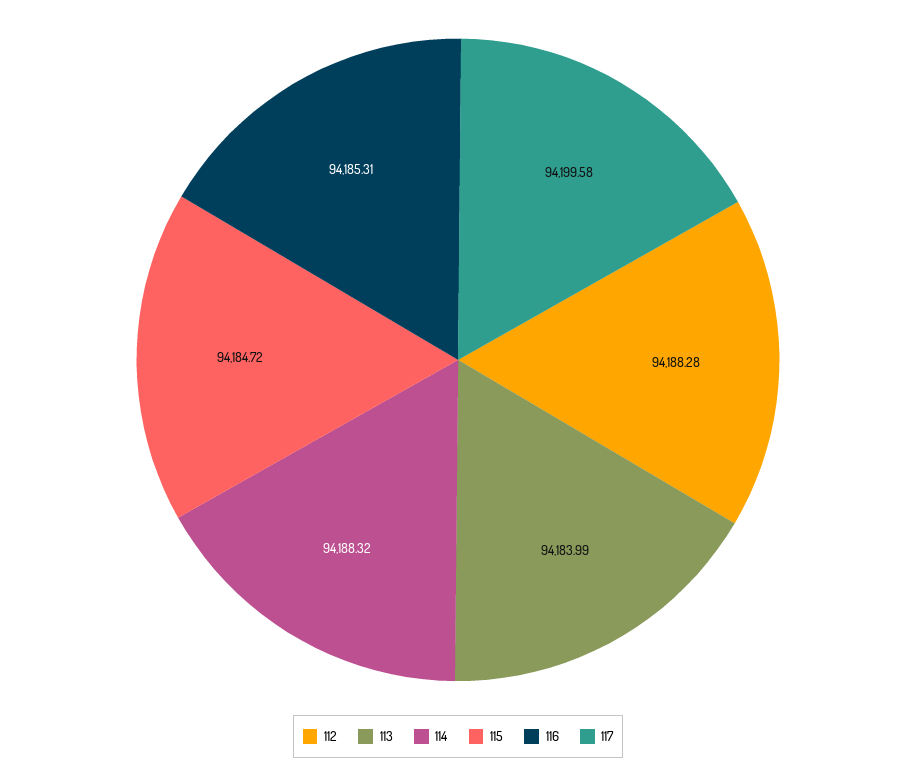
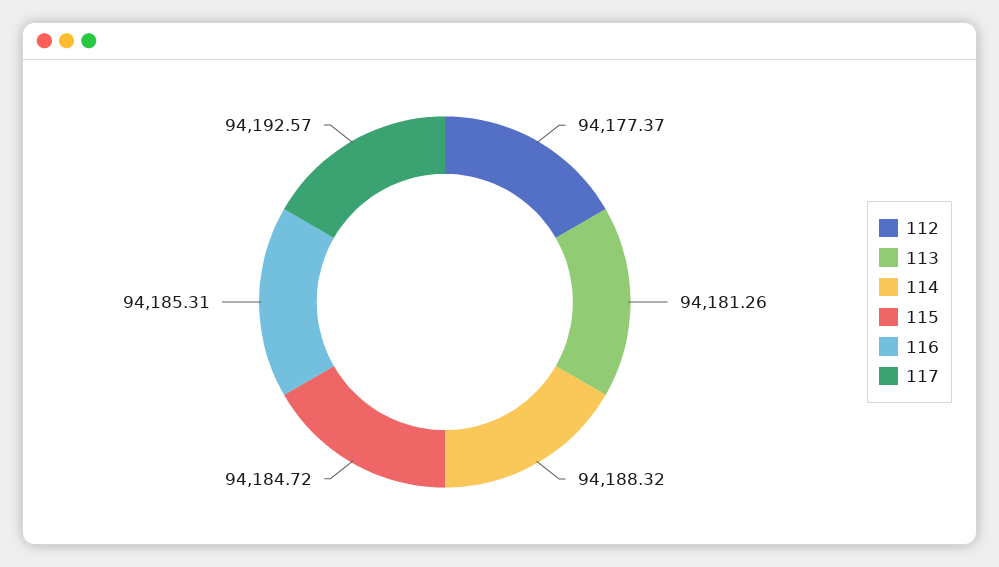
112: 94188.28 -> 94177.37
113: 94183.99 -> 94181.26
117: 94199.58 -> 94192.57

